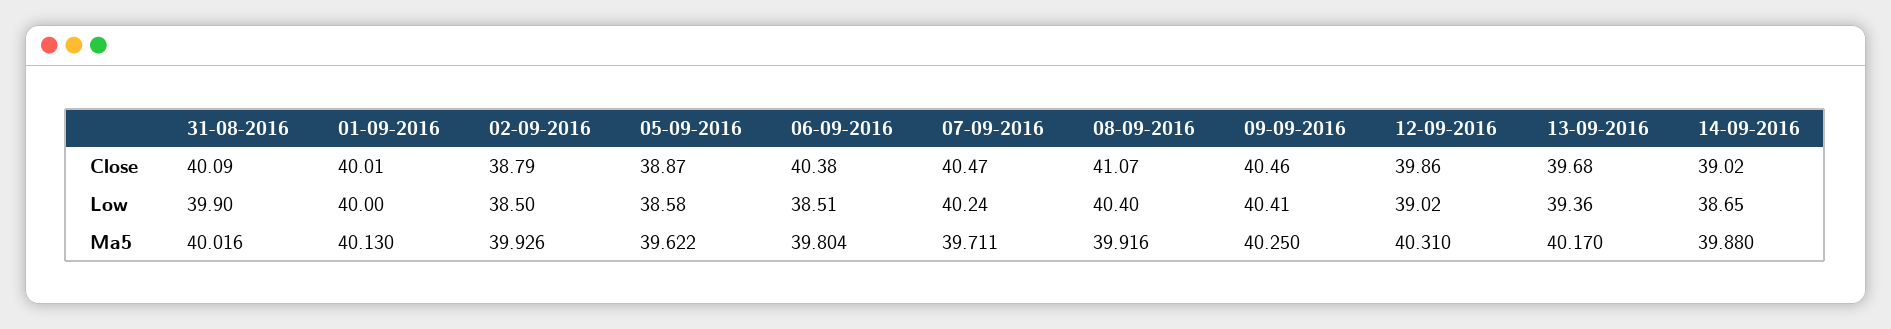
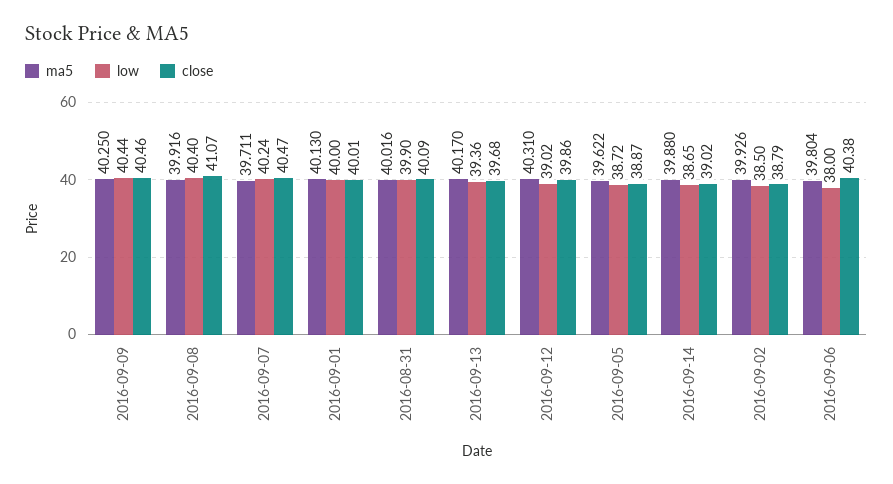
Low, 05-09-2016: 38.58 -> 38.72
Low, 06-09-2016: 38.51 -> 38
Low, 09-09-2016: 40.41 -> 40.44

